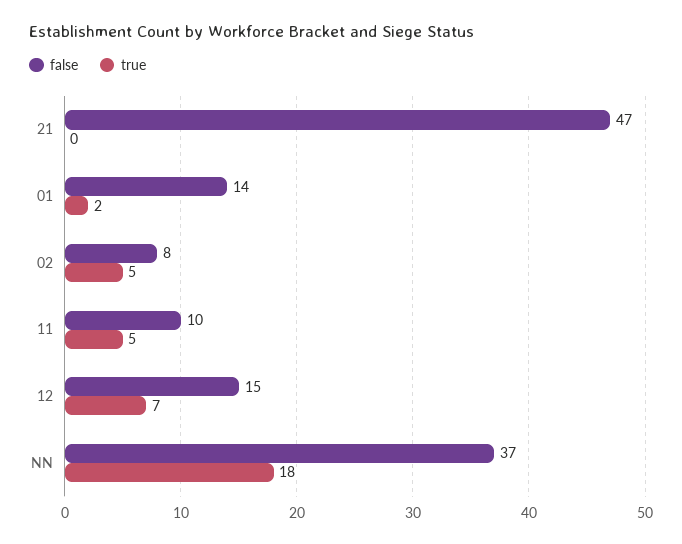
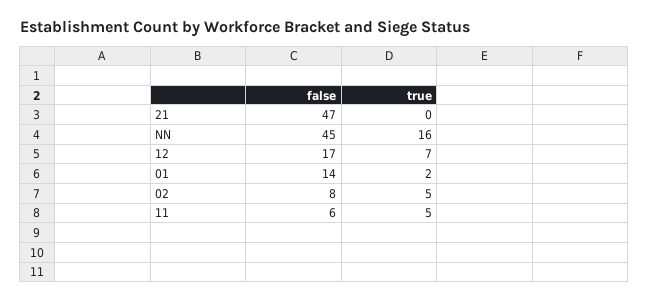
false, 11: 10 -> 6
false, 12: 15 -> 17
false, NN: 37 -> 45
true, NN: 18 -> 16

